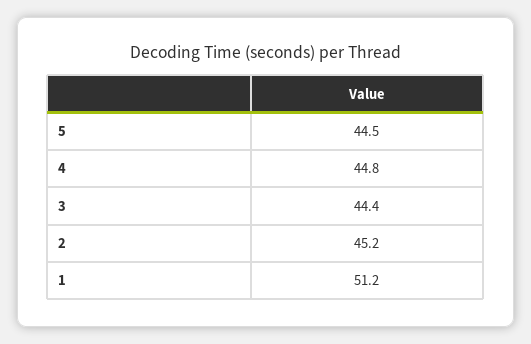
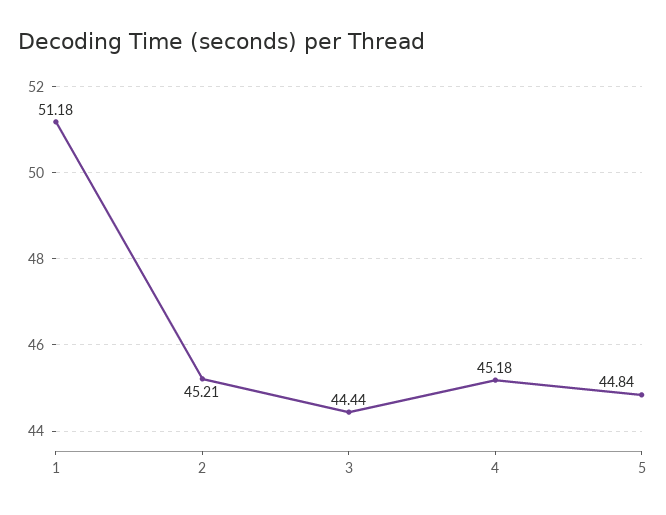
5: 44.5 -> 44.84
4: 44.8 -> 45.18

